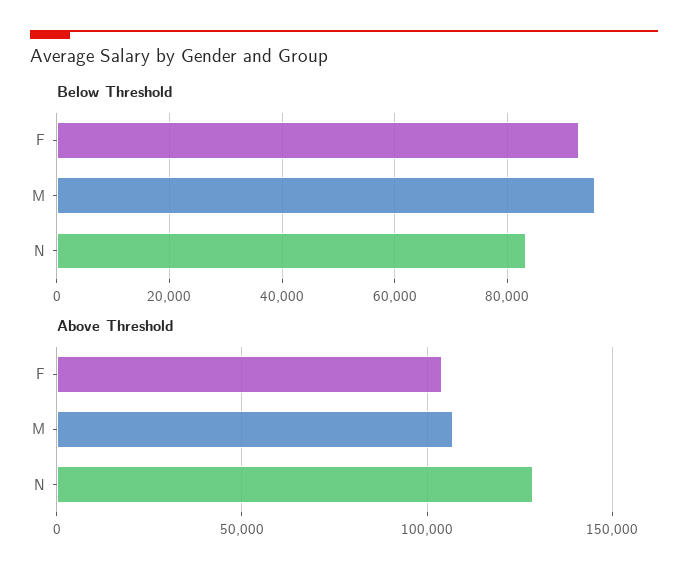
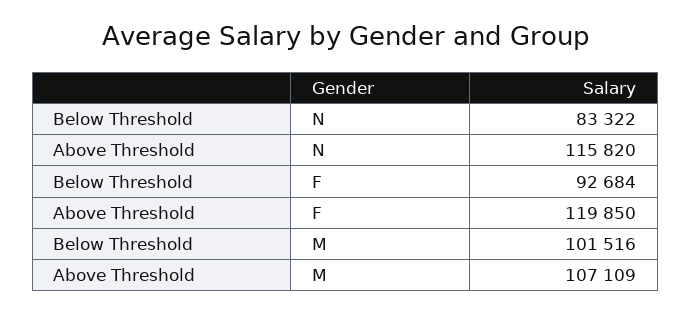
Below Threshold, M: 96000 -> 101516
Above Threshold, F: 105000 -> 119850
Above Threshold, N: 130000 -> 115820

